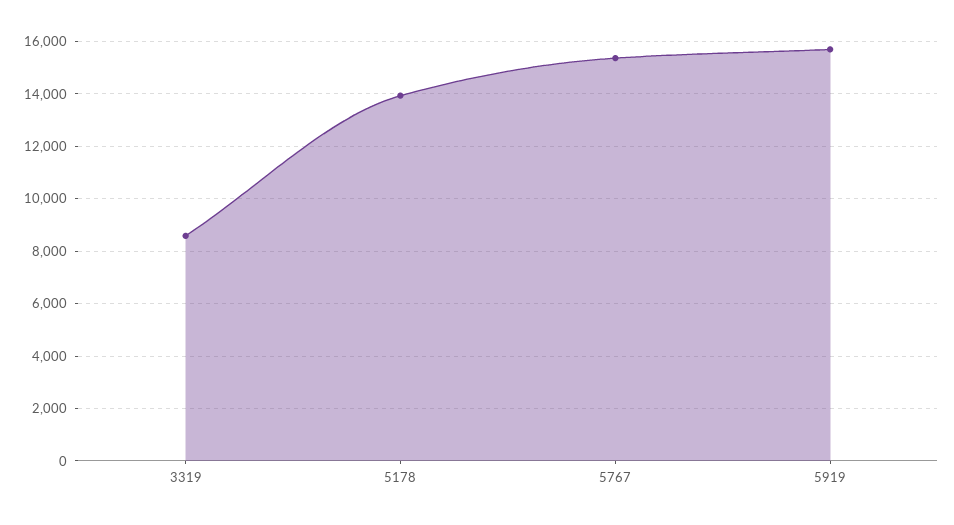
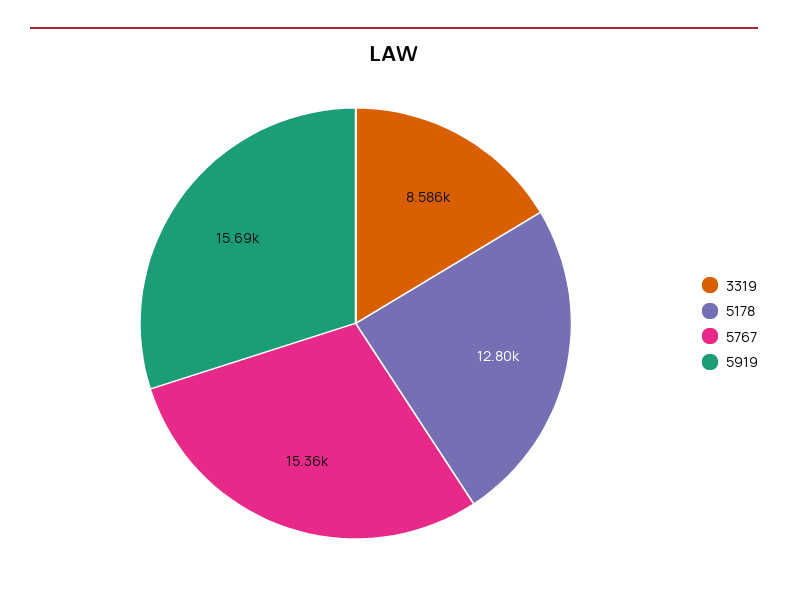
5178: 14000 -> 12800

